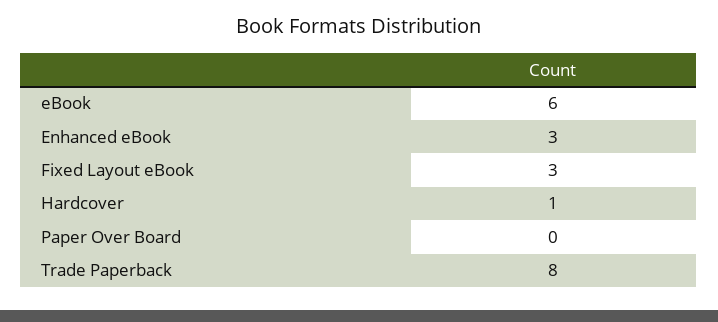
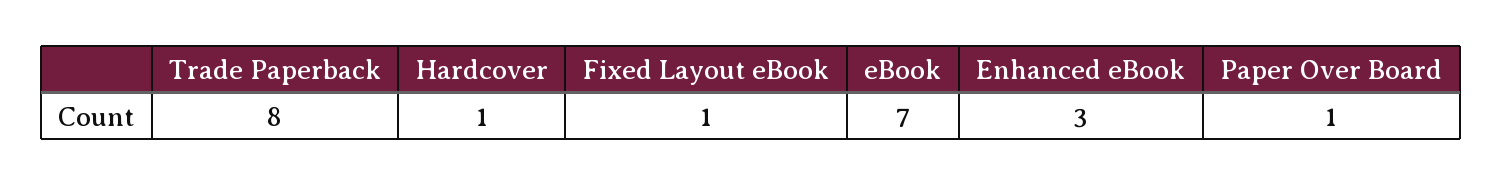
eBook: 6 -> 7
Fixed Layout eBook: 3 -> 1
Paper Over Board: 0 -> 1

